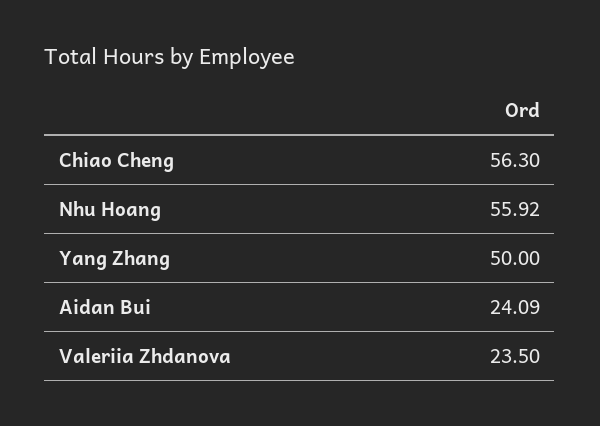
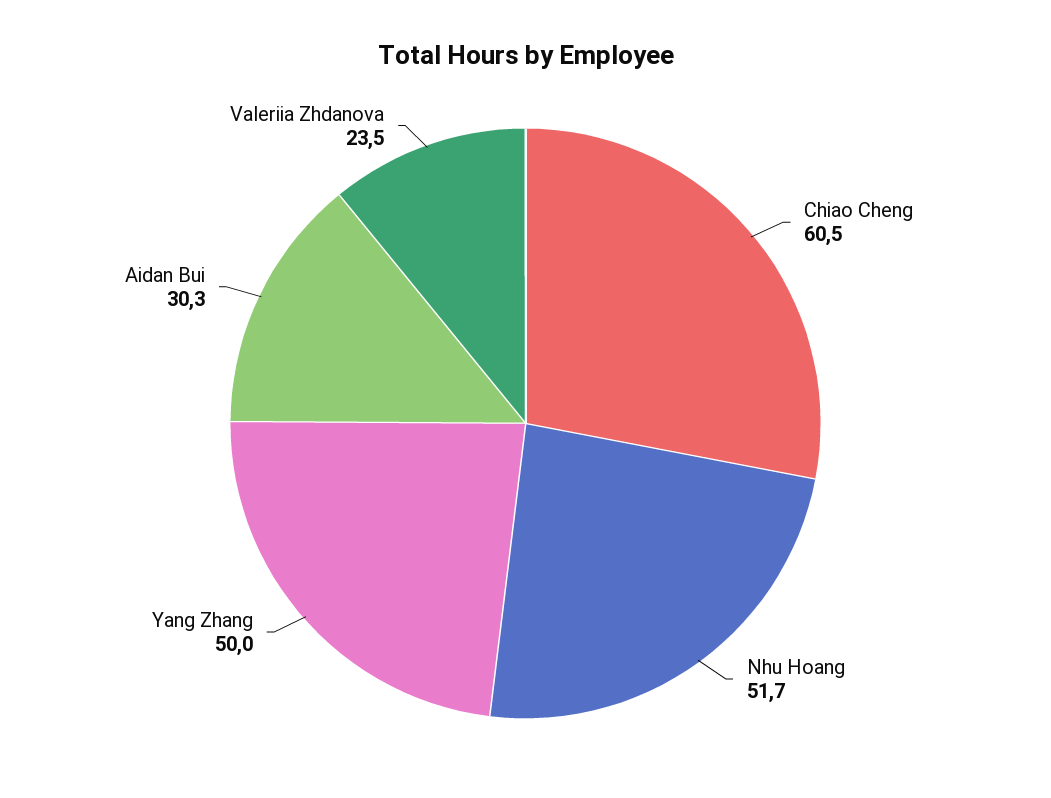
Chiao Cheng: 56.3 -> 60.5
Nhu Hoang: 55.92 -> 51.7
Aidan Bui: 24.09 -> 30.3

